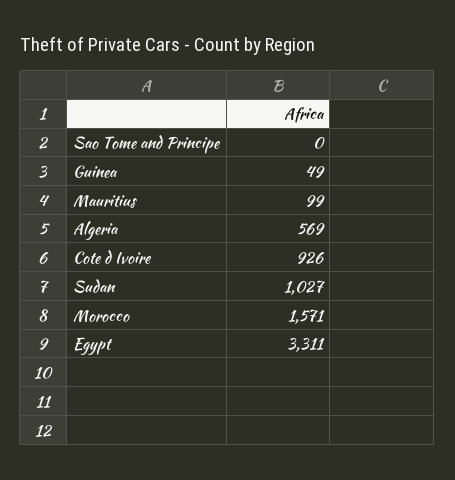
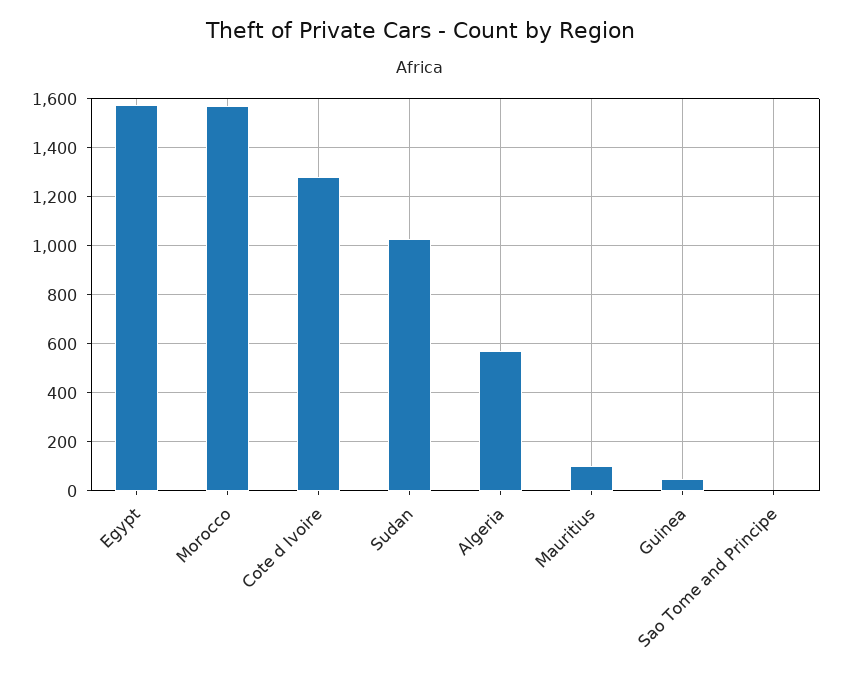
Cote d Ivoire: 926 -> 1275
Egypt: 3311 -> 1575

